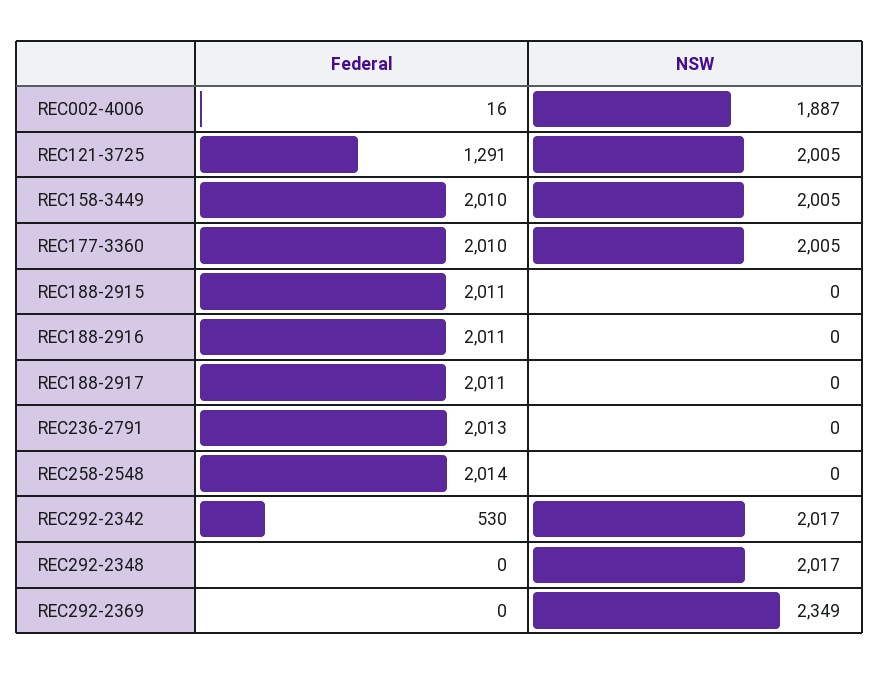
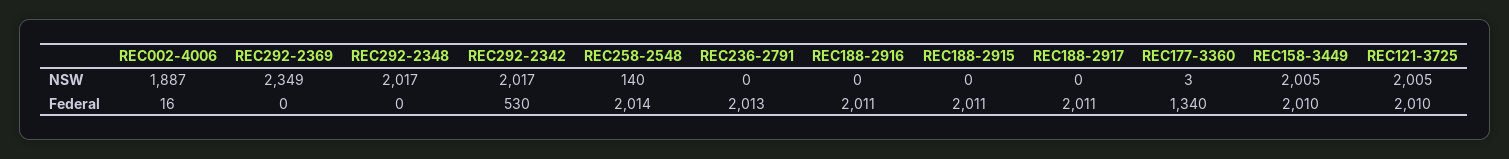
Federal, REC121-3725: 1291 -> 2010
Federal, REC177-3360: 2010 -> 1340
NSW, REC177-3360: 2005 -> 3
NSW, REC258-2548: 0 -> 140

